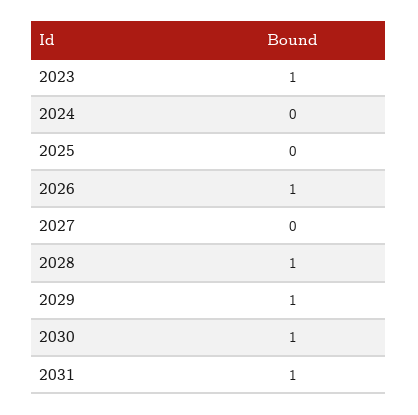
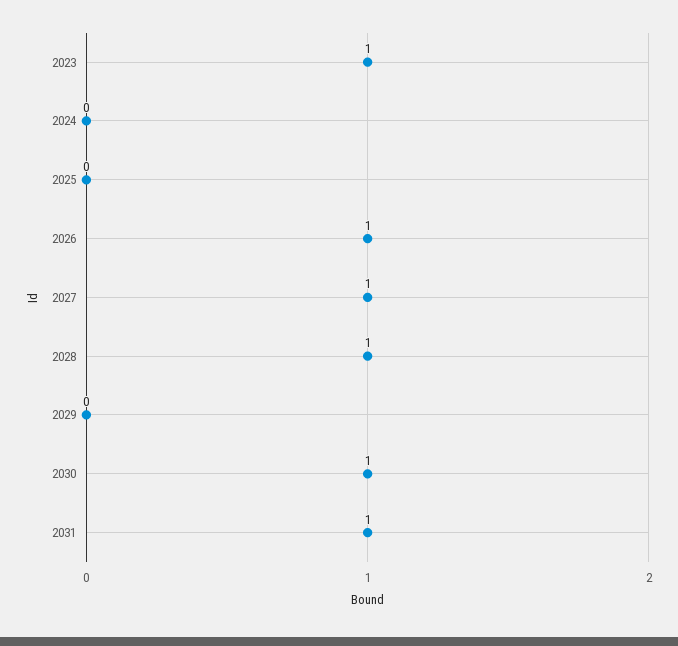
2027: 0 -> 1
2029: 1 -> 0

